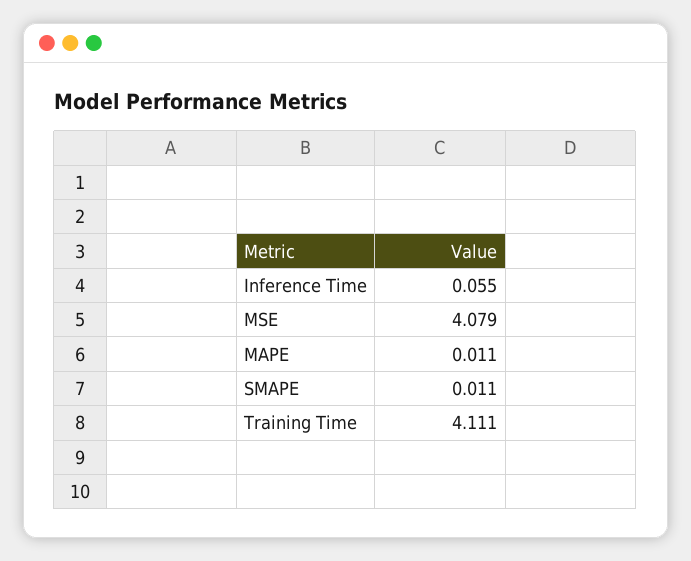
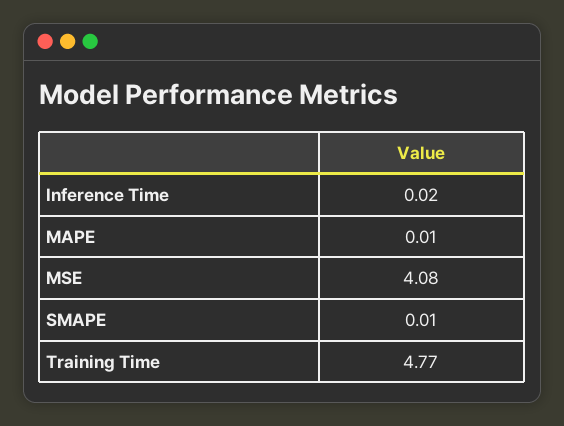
Inference Time: 0.055 -> 0.02
Training Time: 4.111 -> 4.77

